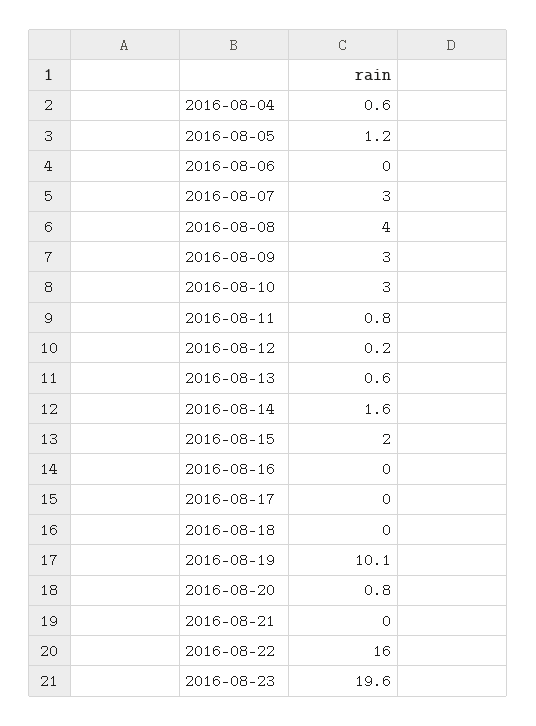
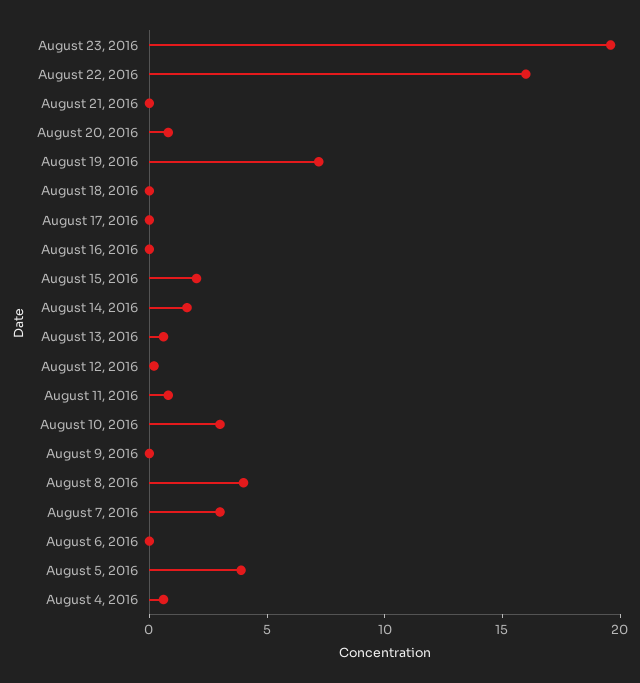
2016-08-05: 1.2 -> 4
2016-08-09: 3 -> 0
2016-08-19: 10.1 -> 7

